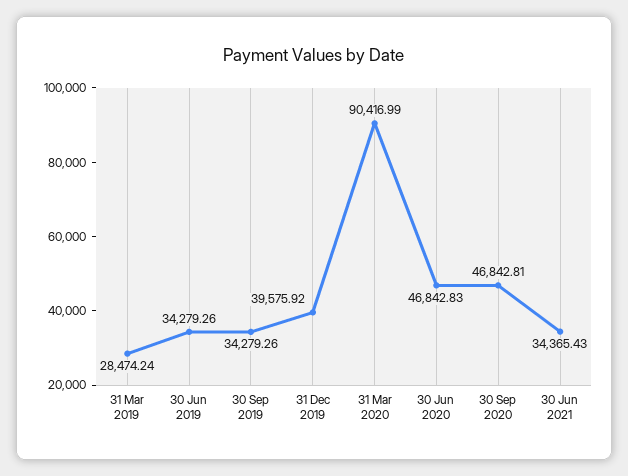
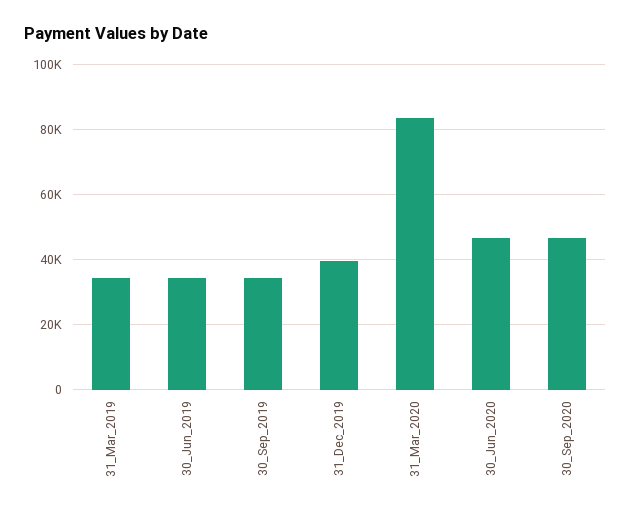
31 Mar 2019: 28474.24 -> 34000
31 Mar 2020: 90416.99 -> 84000
30 Jun 2021: 34365.43 -> none

